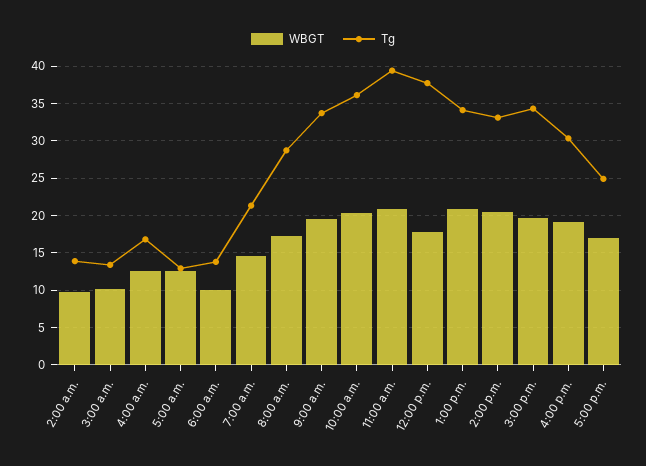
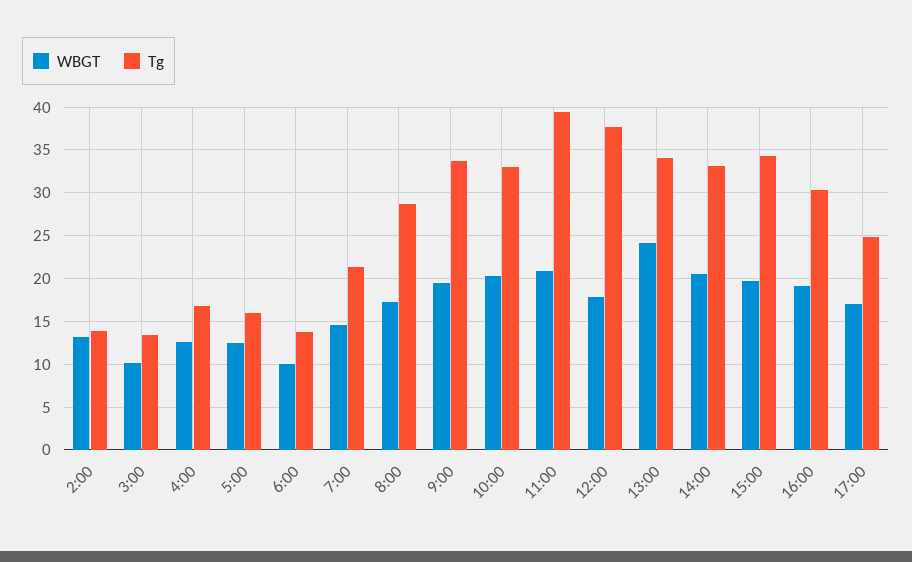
WBGT, 2:00 a.m.: 10 -> 13
Tg, 5:00 a.m.: 13 -> 16
Tg, 10:00 a.m.: 36 -> 33
WBGT, 1:00 p.m.: 21 -> 24

